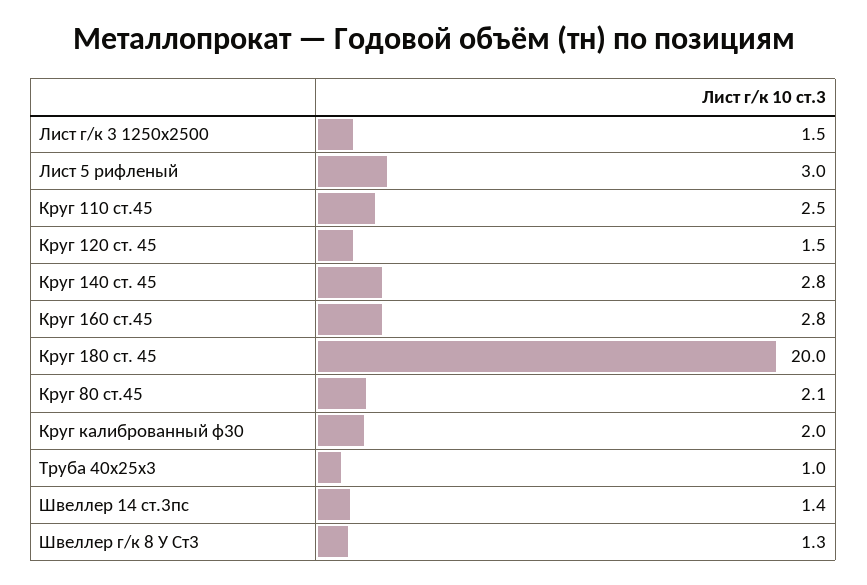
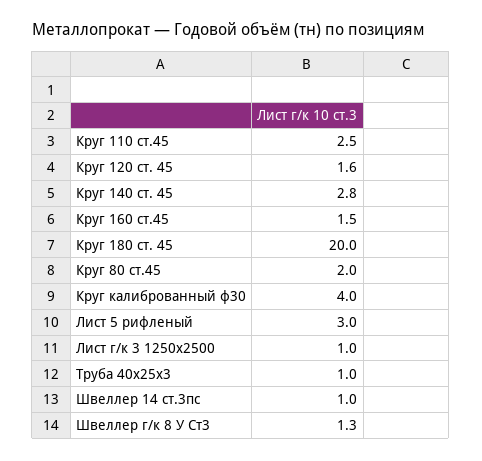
Лист г/к 3 1250х2500: 1.5 -> 1
Круг 120 ст. 45: 1.5 -> 1.6
Круг 160 ст.45: 2.8 -> 1.5
Круг 80 ст.45: 2.1 -> 2
Круг калиброванный ф30: 2 -> 4
Швеллер 14 ст.3пс: 1.4 -> 1

